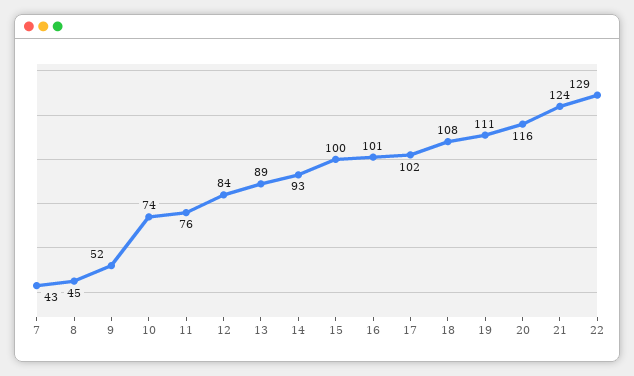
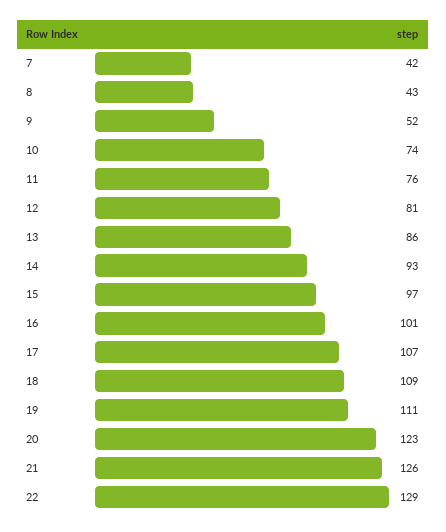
7: 43 -> 42
8: 45 -> 43
12: 84 -> 81
13: 89 -> 86
15: 100 -> 97
17: 102 -> 107
18: 108 -> 109
20: 116 -> 123
21: 124 -> 126

